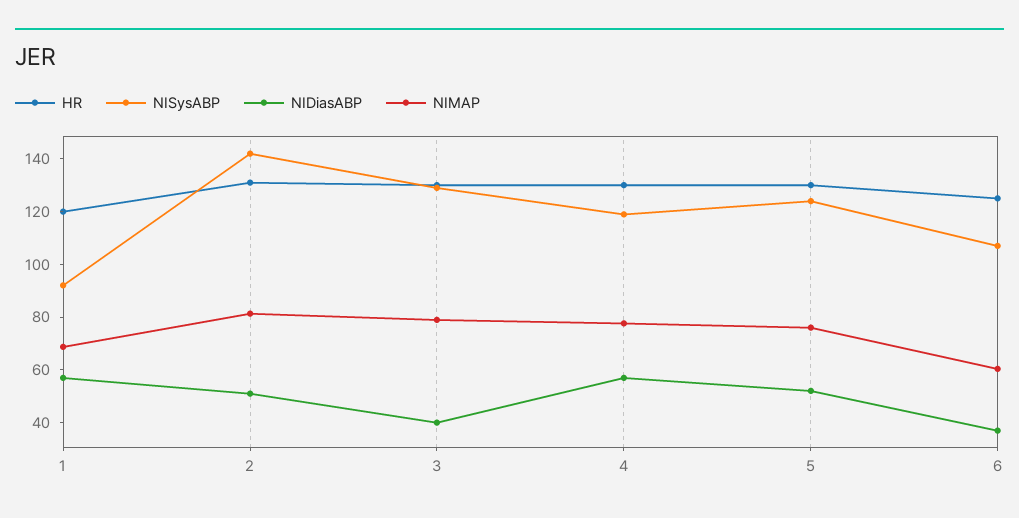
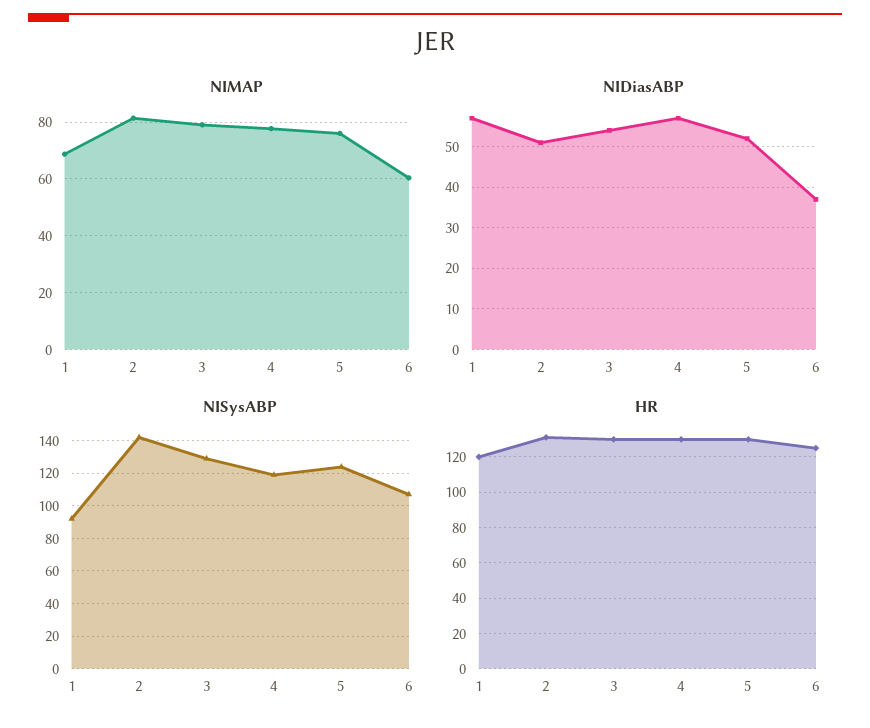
NIDiasABP, 3: 40 -> 55

